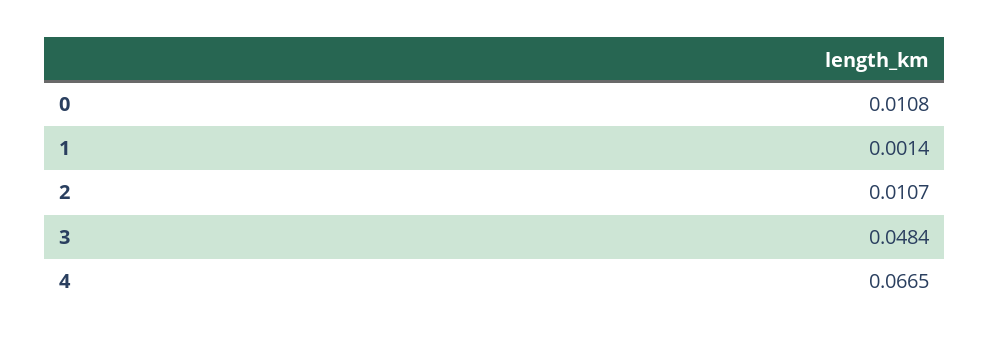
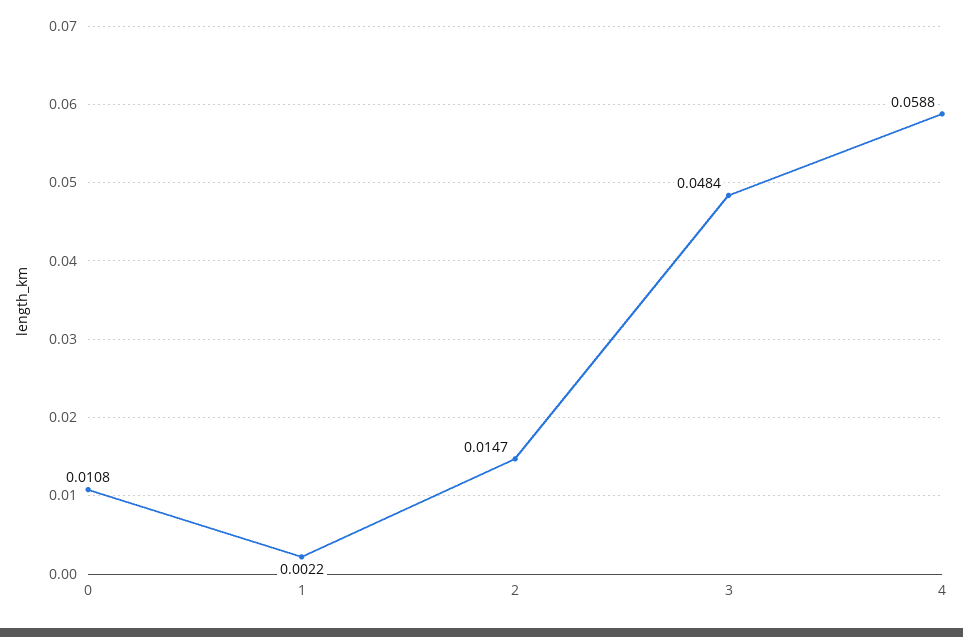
1: 0.0014 -> 0.0022
2: 0.0107 -> 0.0147
4: 0.0665 -> 0.0588

